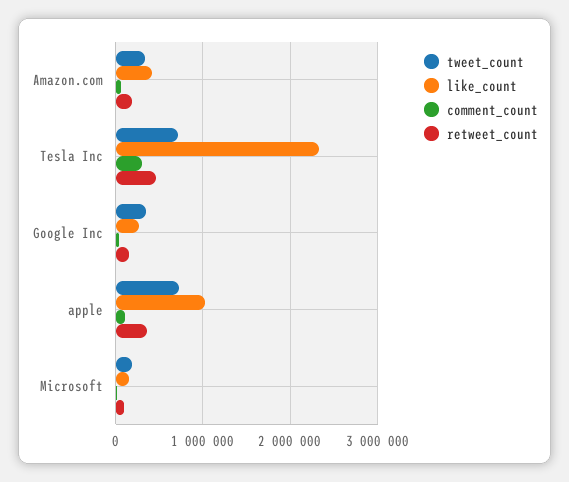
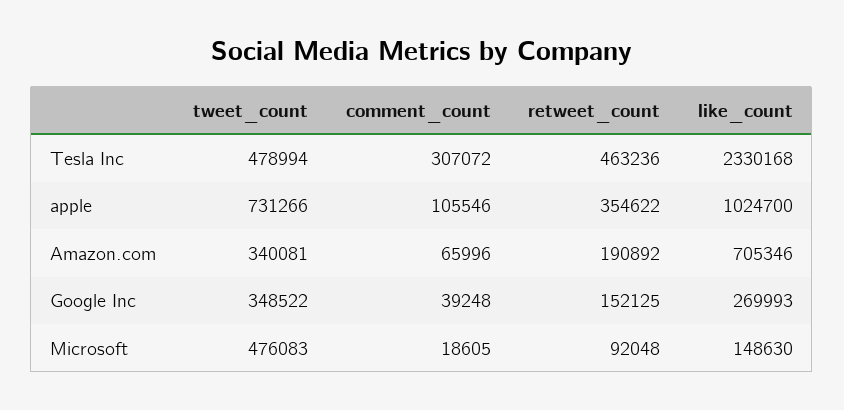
like_count, Amazon.com: 400000 -> 705346
tweet_count, Tesla Inc: 700000 -> 478994
tweet_count, Microsoft: 200000 -> 476083

